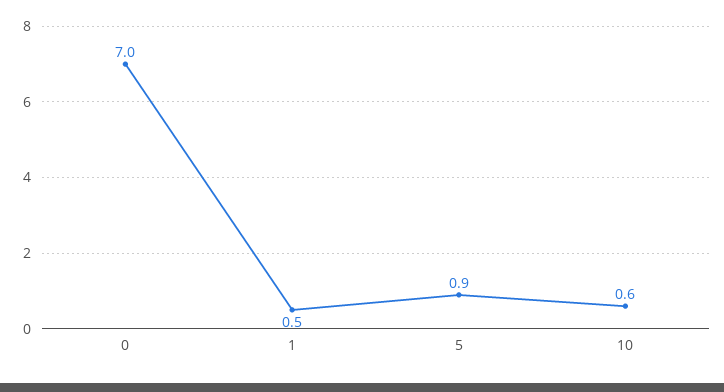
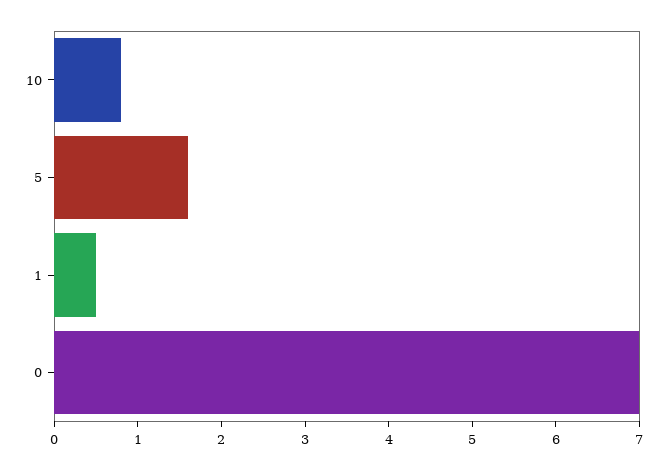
5: 0.9 -> 1.6
10: 0.6 -> 0.8

